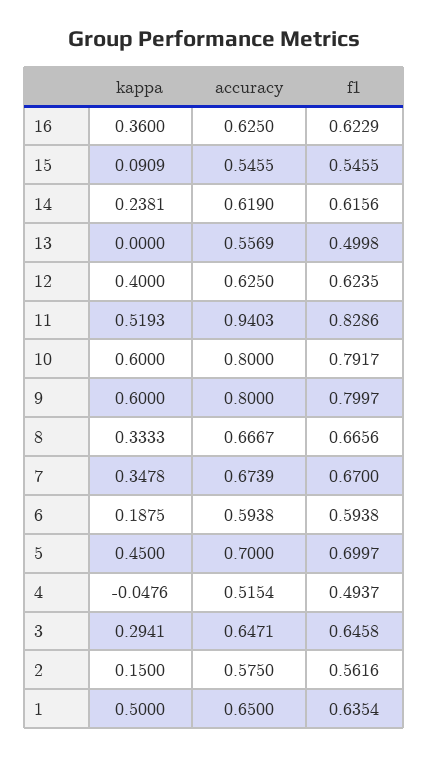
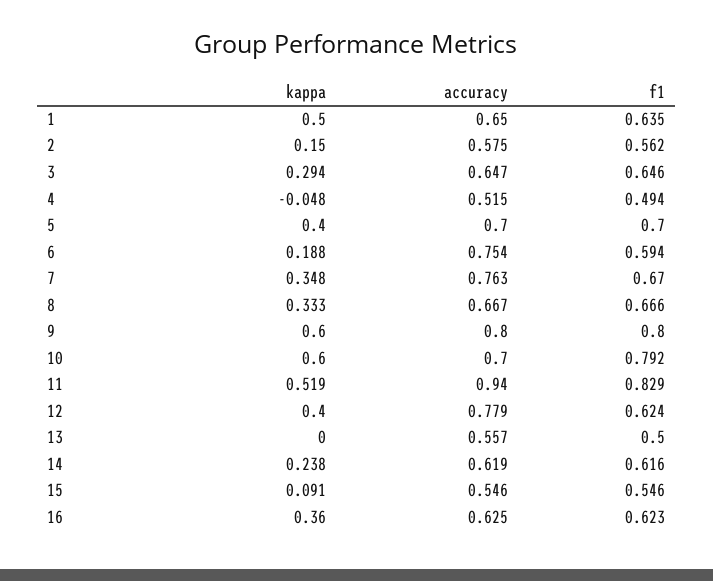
accuracy, 12: 0.625 -> 0.779
accuracy, 10: 0.8 -> 0.7
accuracy, 7: 0.6739 -> 0.763
accuracy, 6: 0.5938 -> 0.754
kappa, 5: 0.45 -> 0.4

